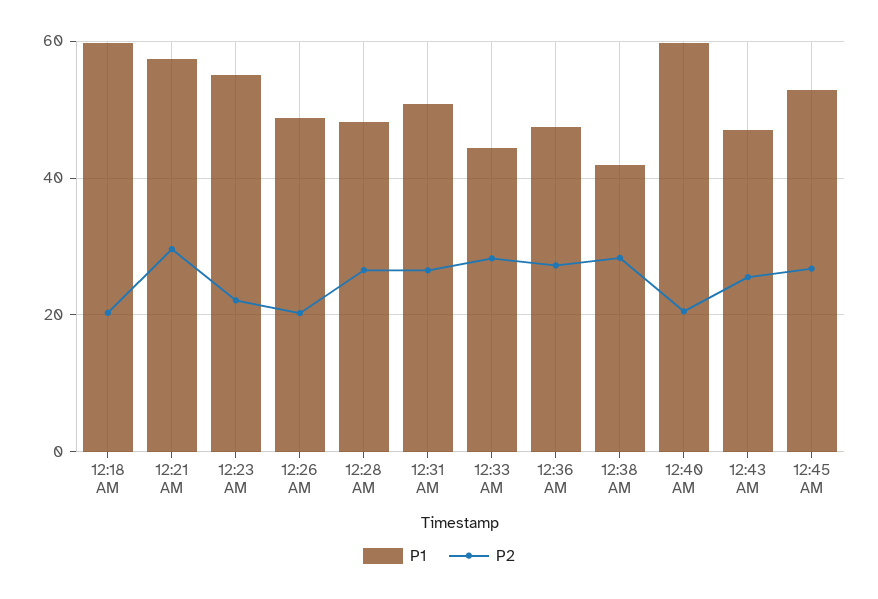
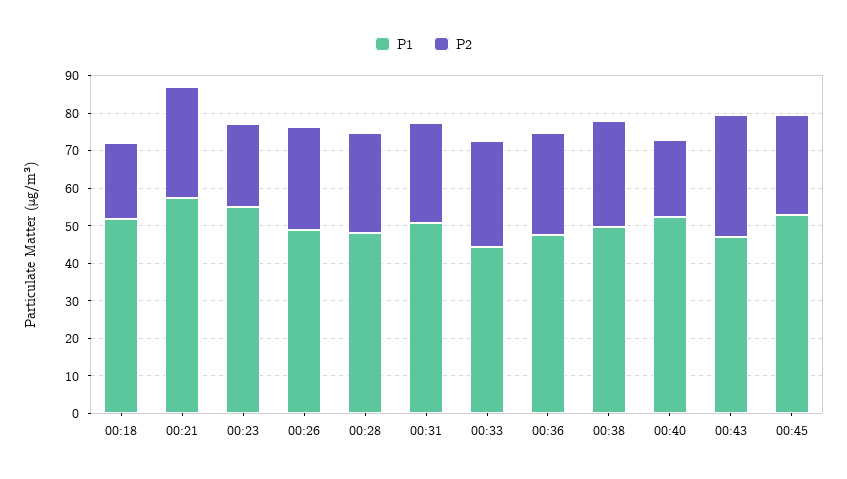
P1, 12:18 AM: 60 -> 52.5
P2, 12:26 AM: 20 -> 27.5
P1, 12:38 AM: 42 -> 50
P1, 12:40 AM: 60 -> 52.5
P2, 12:43 AM: 26 -> 32.5

